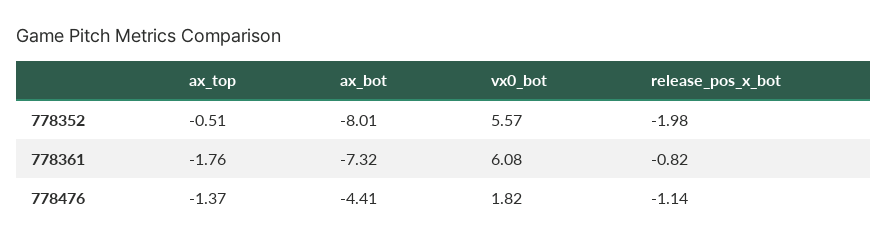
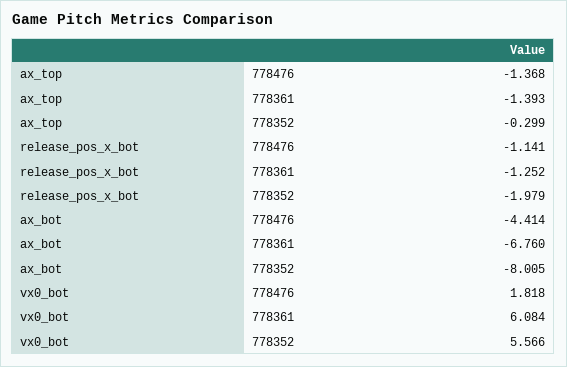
ax_top, 778352: -0.51 -> -0.299
ax_top, 778361: -1.76 -> -1.393
ax_bot, 778361: -7.32 -> -6.76
release_pos_x_bot, 778361: -0.82 -> -1.252

